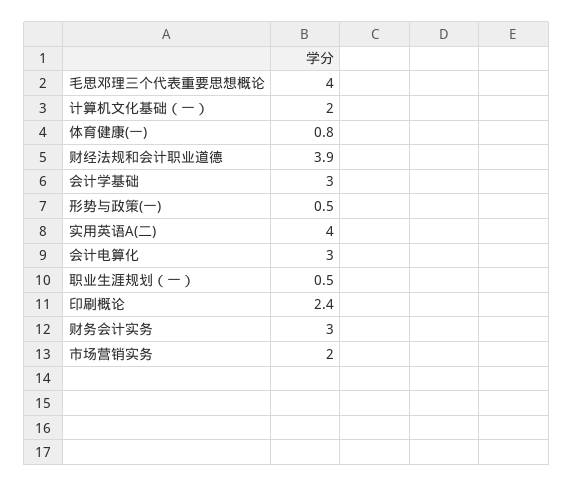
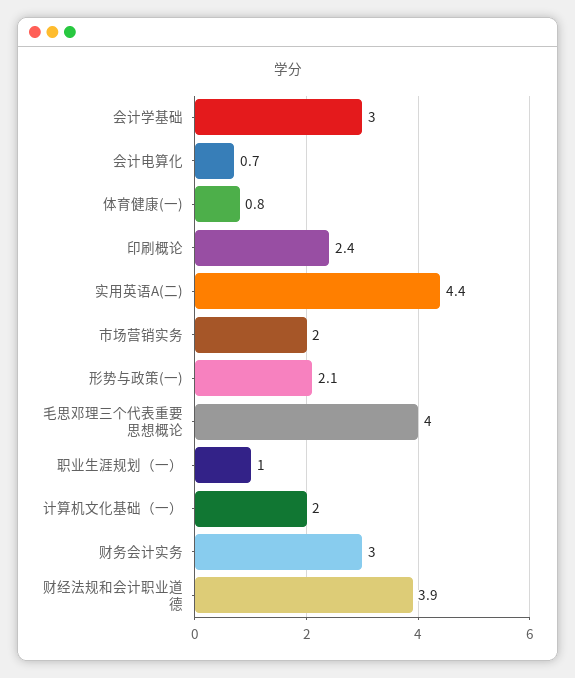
形势与政策(一): 0.5 -> 2.1
实用英语A(二): 4 -> 4.4
会计电算化: 3 -> 0.7
职业生涯规划（一）: 0.5 -> 1

